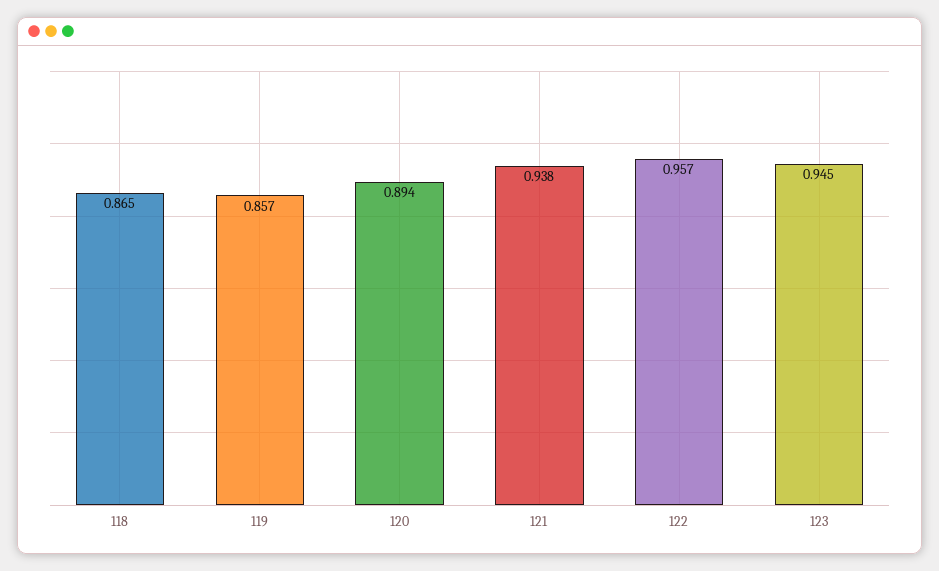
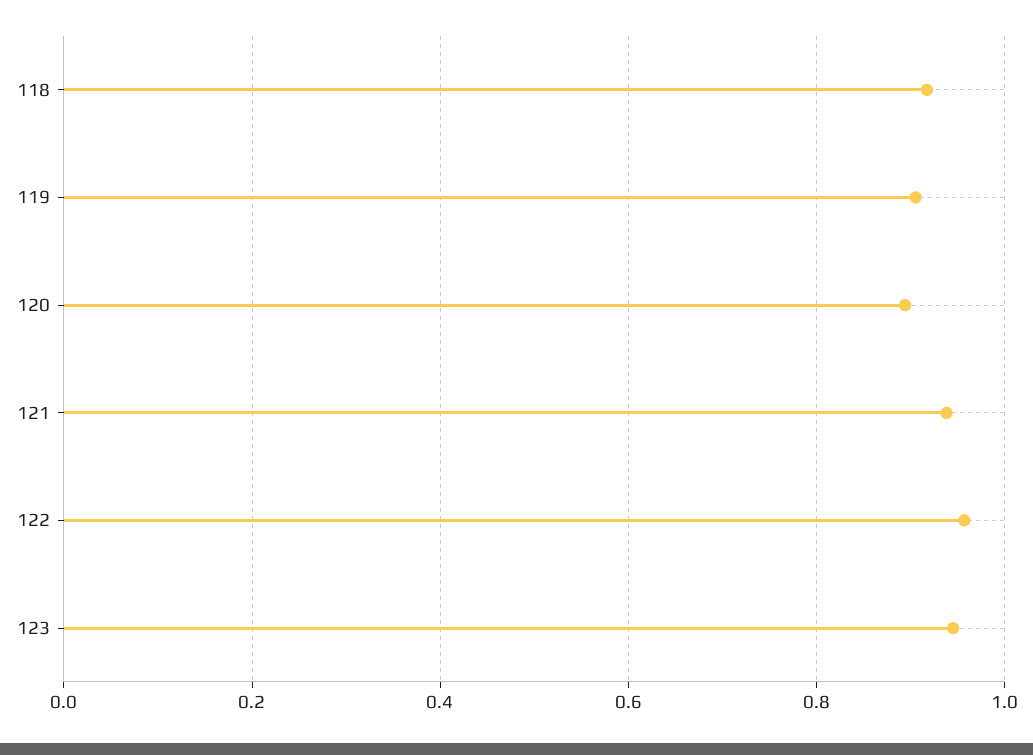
118: 0.865 -> 0.92
119: 0.857 -> 0.9

